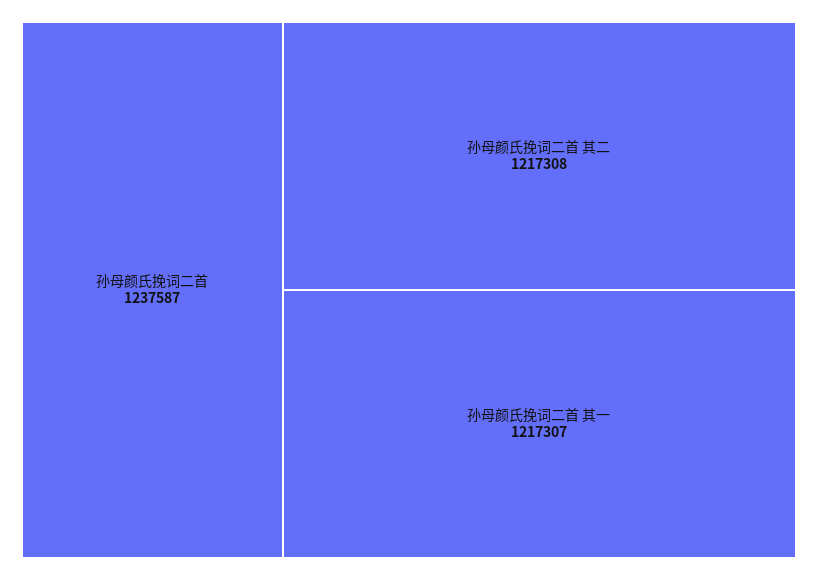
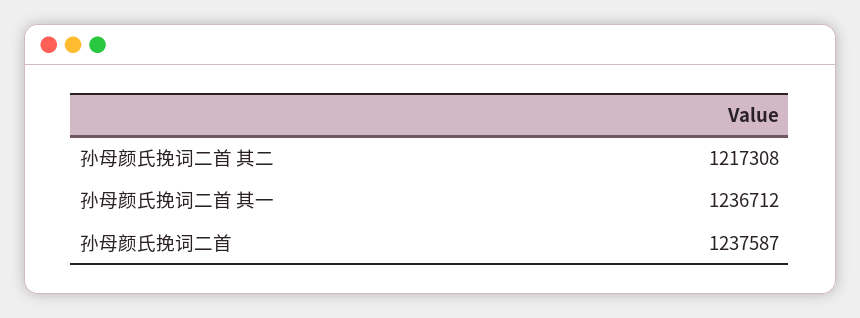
孙母颜氏挽词二首 其一: 1217307 -> 1236712

